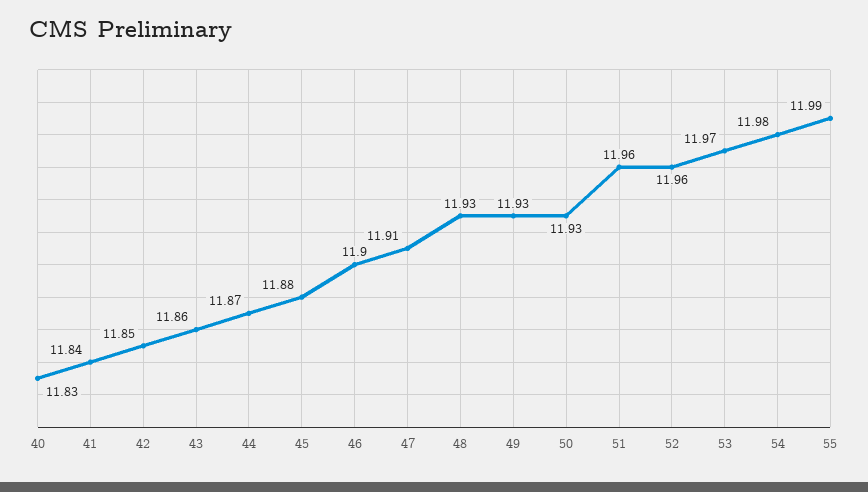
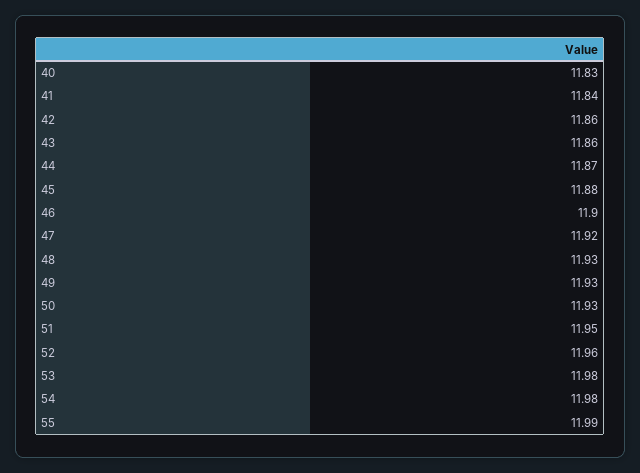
42: 11.85 -> 11.86
47: 11.91 -> 11.92
51: 11.96 -> 11.95
53: 11.97 -> 11.98

